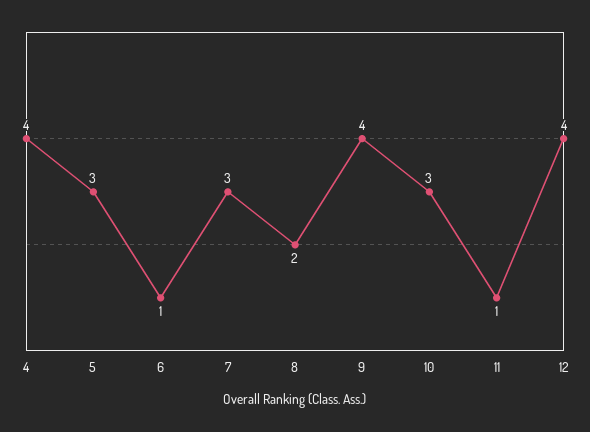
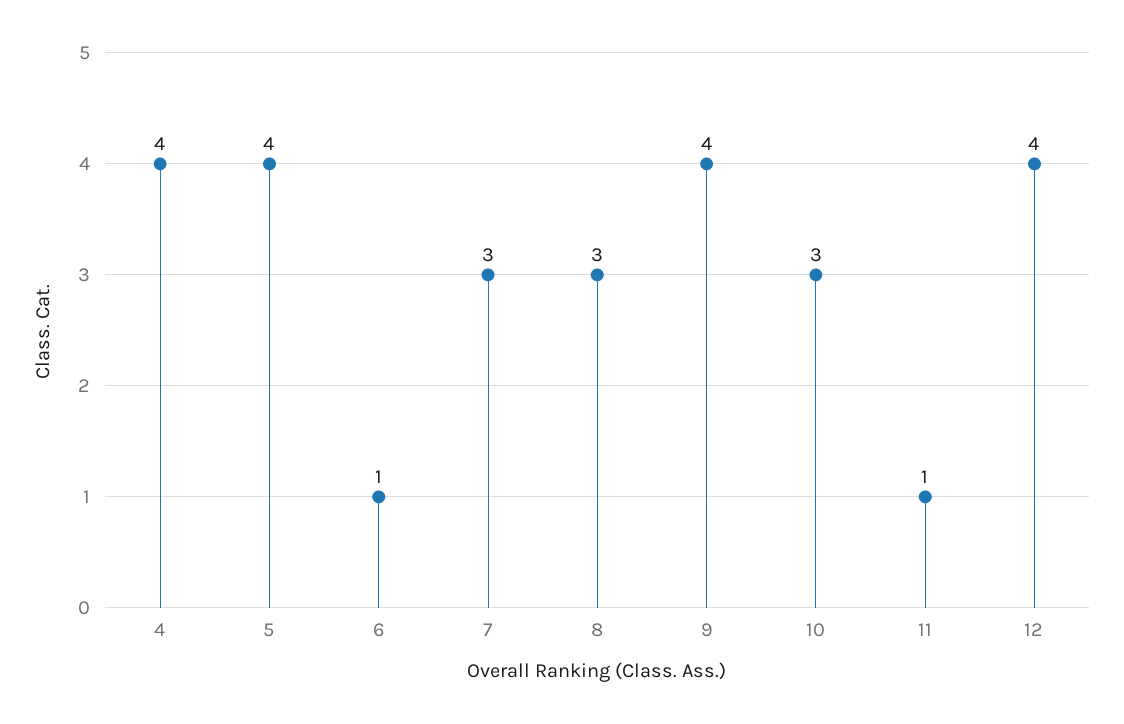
5: 3 -> 4
8: 2 -> 3

